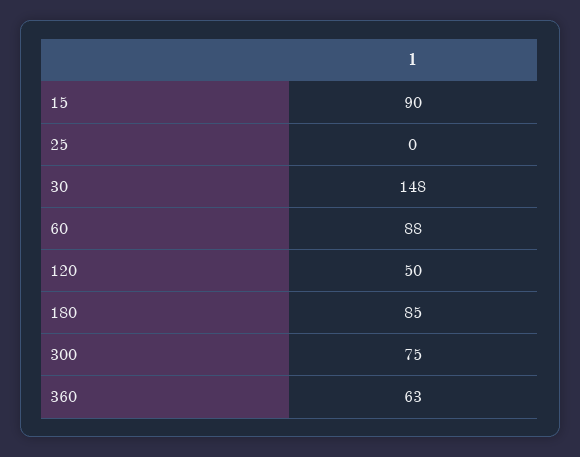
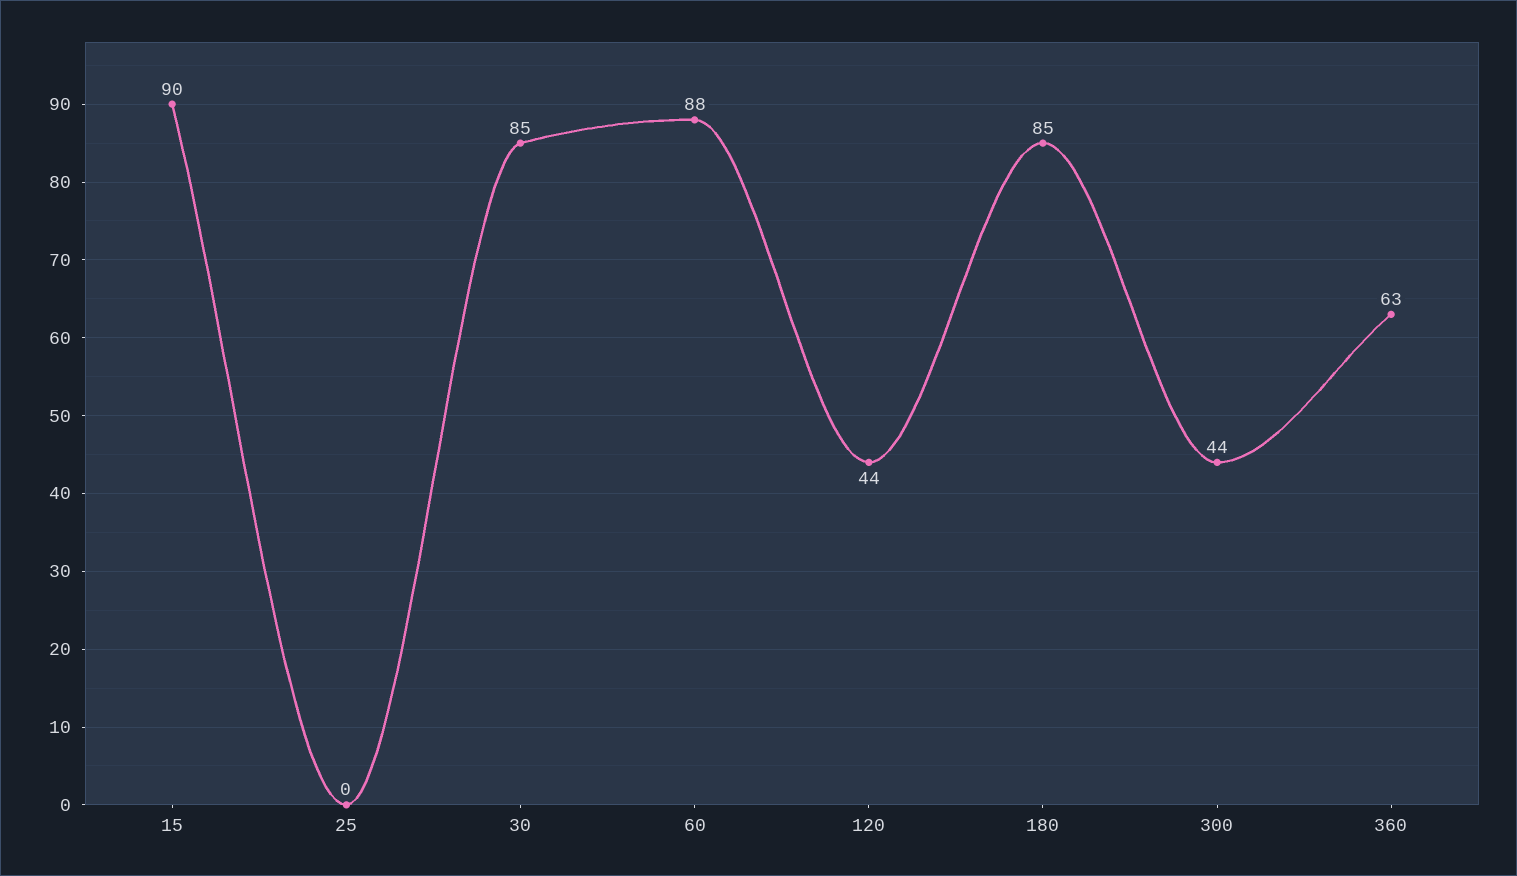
30: 148 -> 85
120: 50 -> 44
300: 75 -> 44

